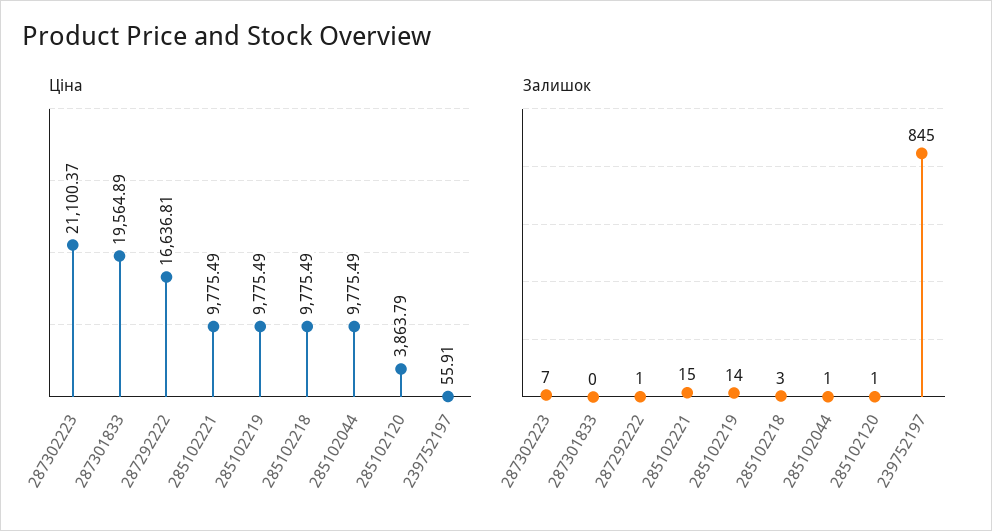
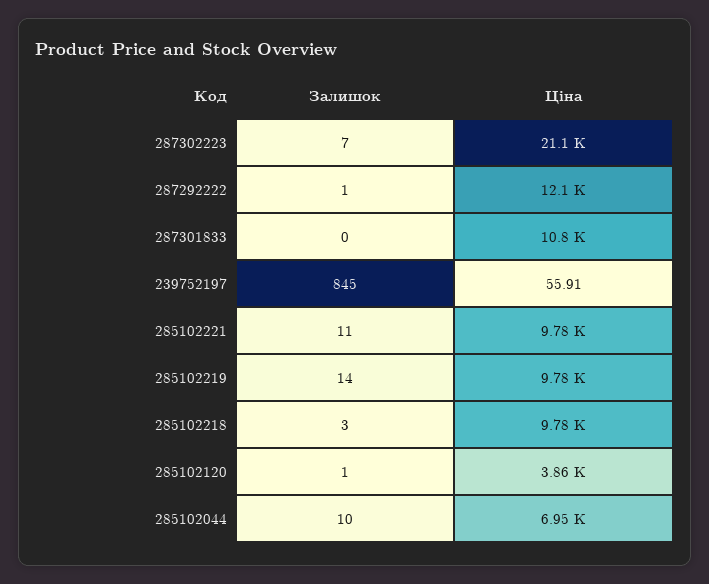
Ціна, 287301833: 19564.89 -> 10800
Ціна, 287292222: 16636.81 -> 12100
Ціна, 285102044: 9775.49 -> 6950
Залишок, 285102221: 15 -> 11
Залишок, 285102044: 1 -> 10

